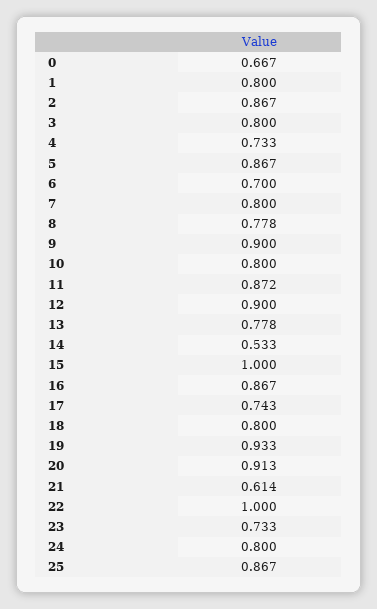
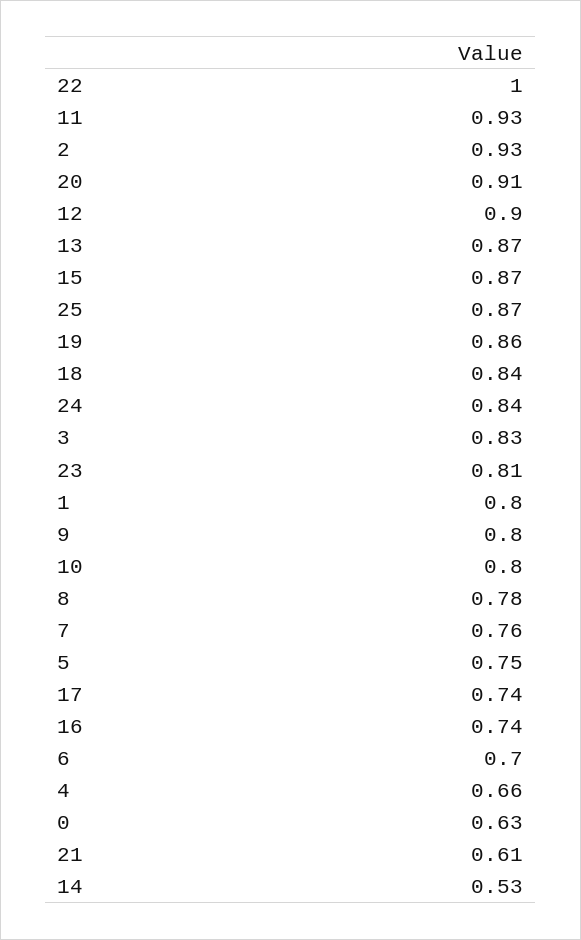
0: 0.667 -> 0.63
2: 0.867 -> 0.93
3: 0.8 -> 0.83
4: 0.733 -> 0.66
5: 0.867 -> 0.75
7: 0.8 -> 0.76
9: 0.9 -> 0.8
11: 0.872 -> 0.93
13: 0.778 -> 0.87
15: 1 -> 0.87
16: 0.867 -> 0.74
18: 0.8 -> 0.84
19: 0.933 -> 0.86
23: 0.733 -> 0.81
24: 0.8 -> 0.84

